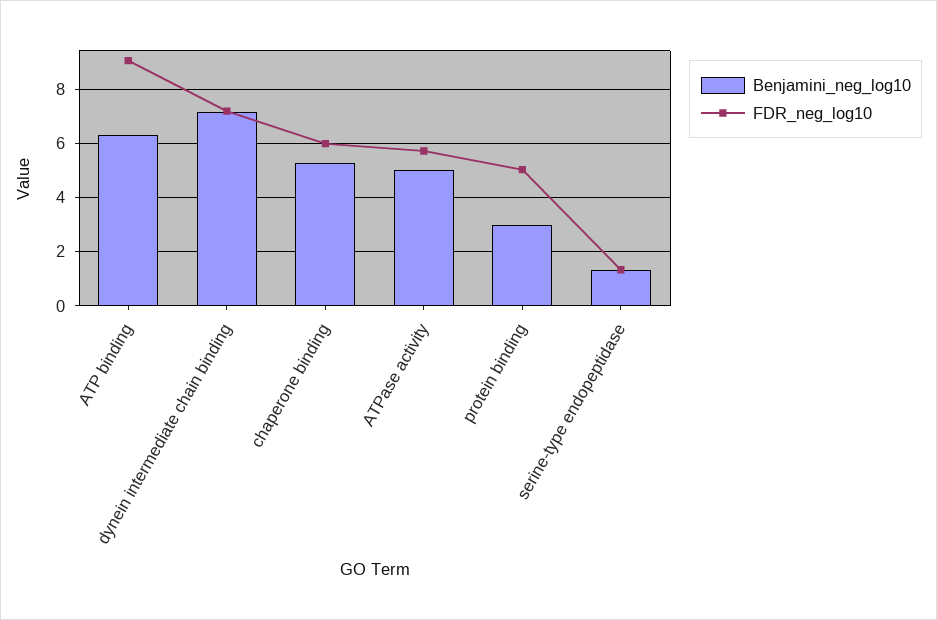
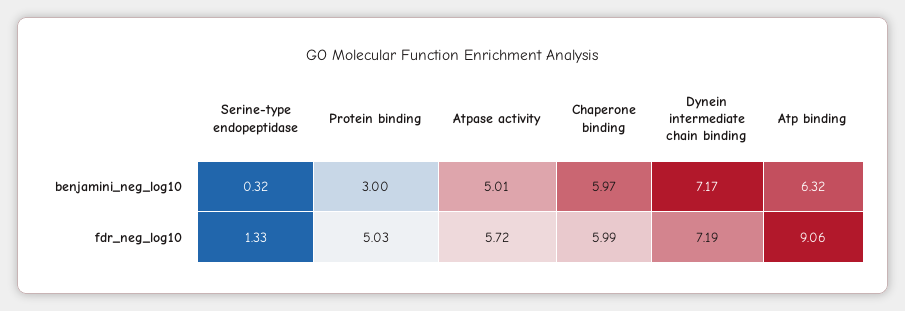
Benjamini_neg_log10, chaperone binding: 5.25 -> 5.97
Benjamini_neg_log10, serine-type endopeptidase: 1.25 -> 0.32

